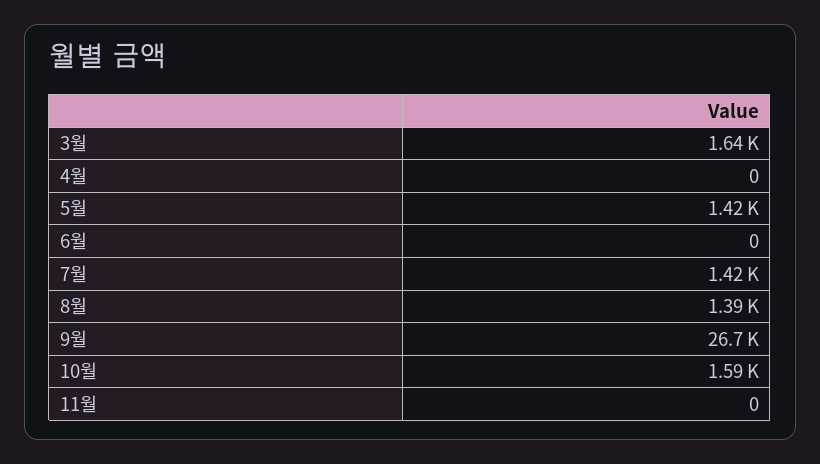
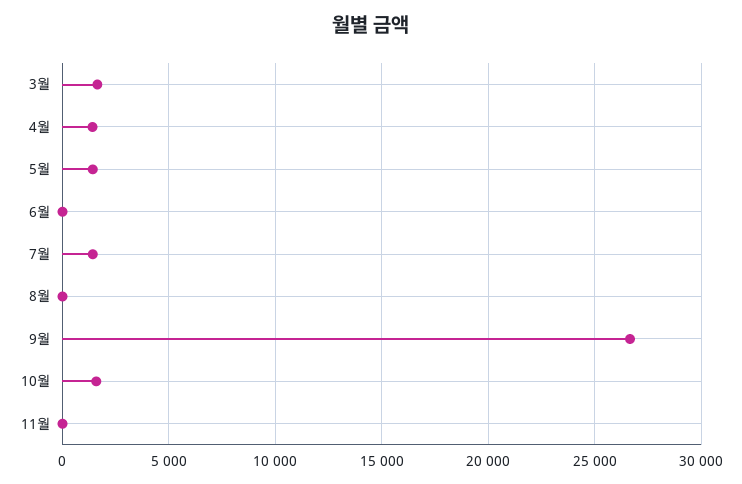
4월: 0 -> 1500
8월: 1390 -> 0

